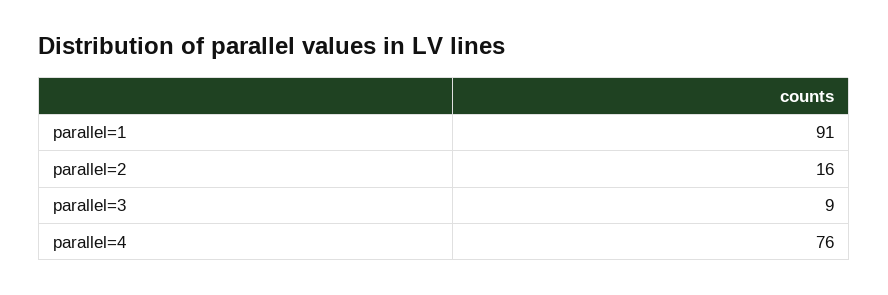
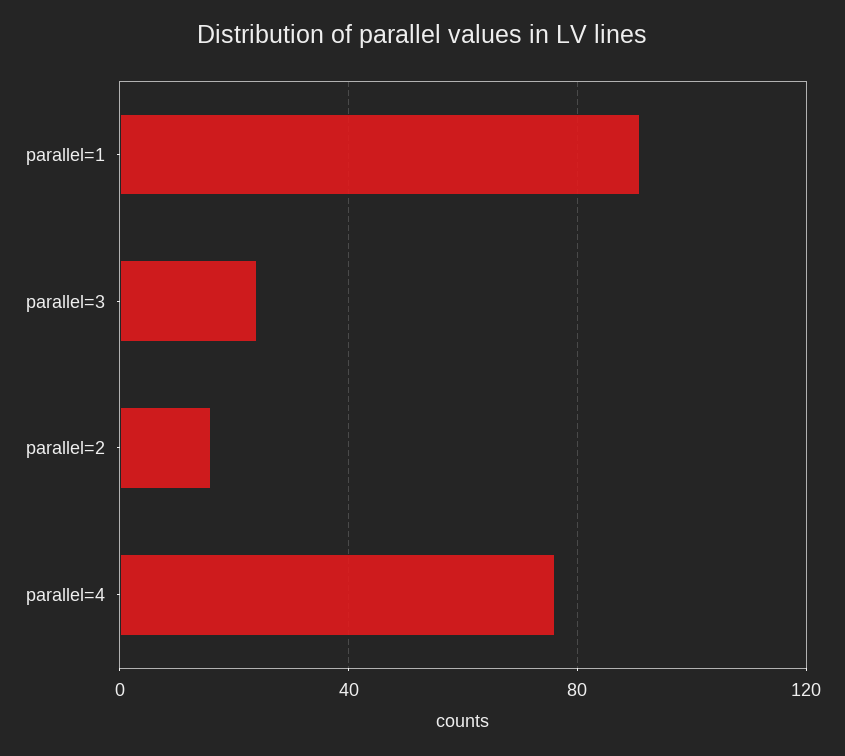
parallel=3: 9 -> 25

